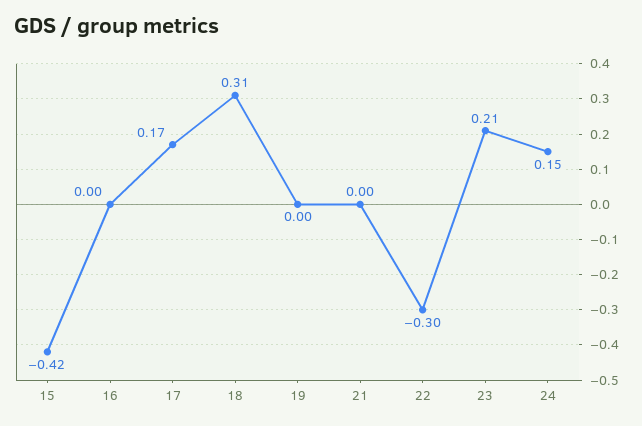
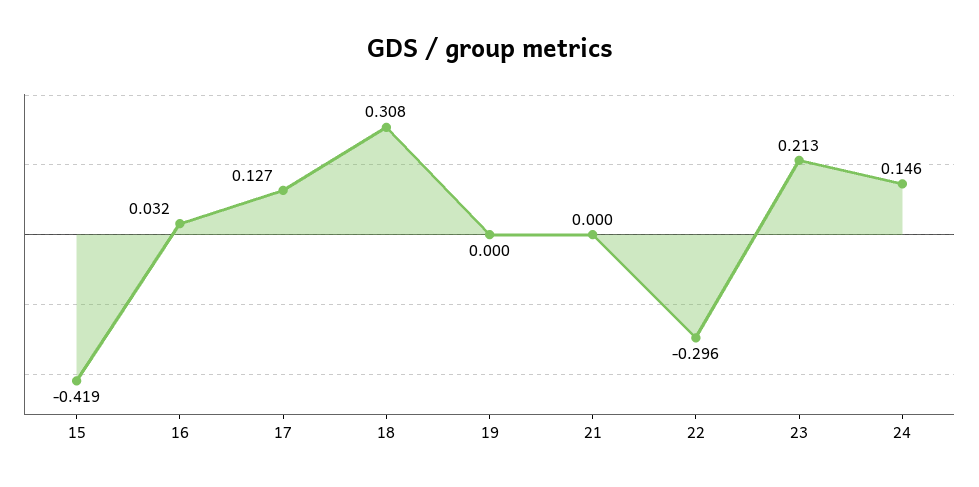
16: 0 -> 0.032
17: 0.17 -> 0.127

